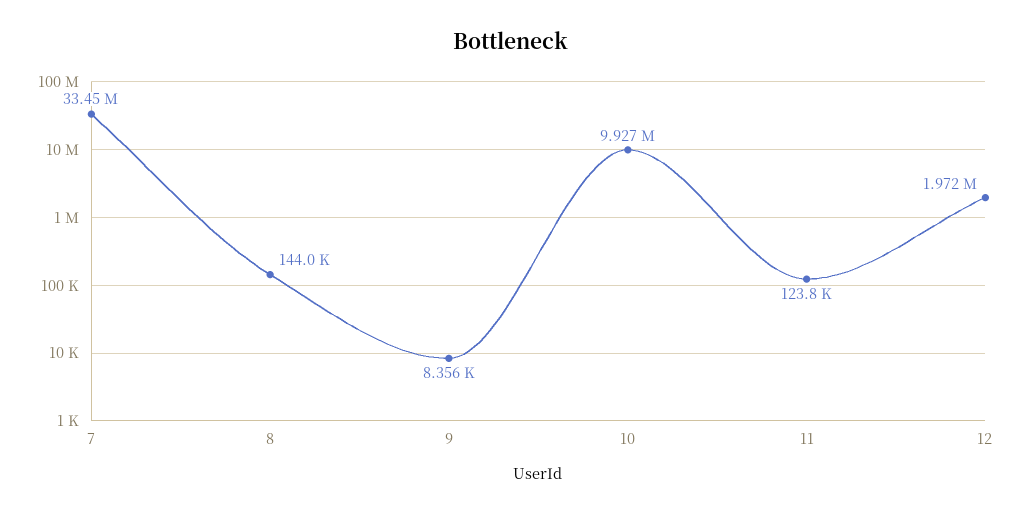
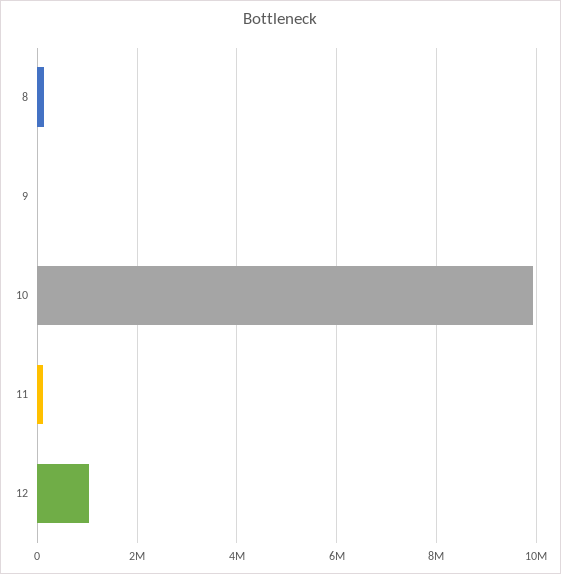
7: 33450000 -> none
12: 1972000 -> 1000000

